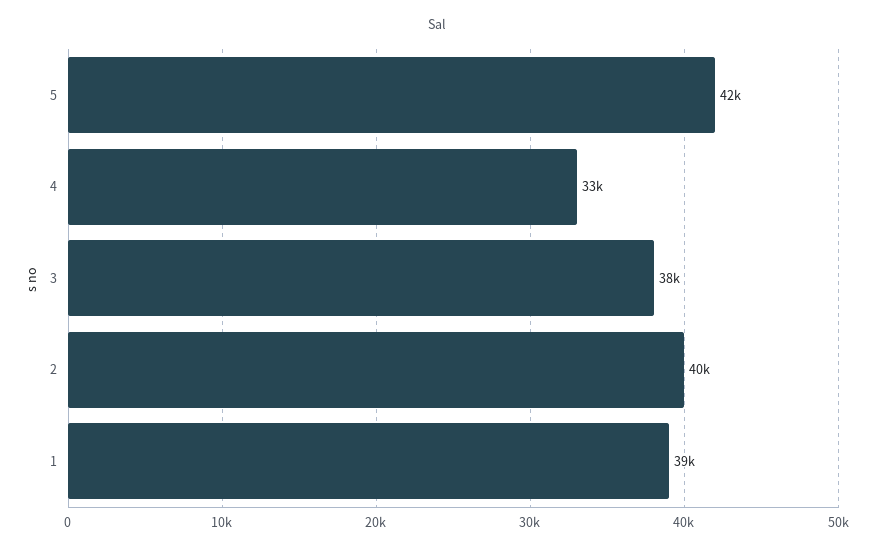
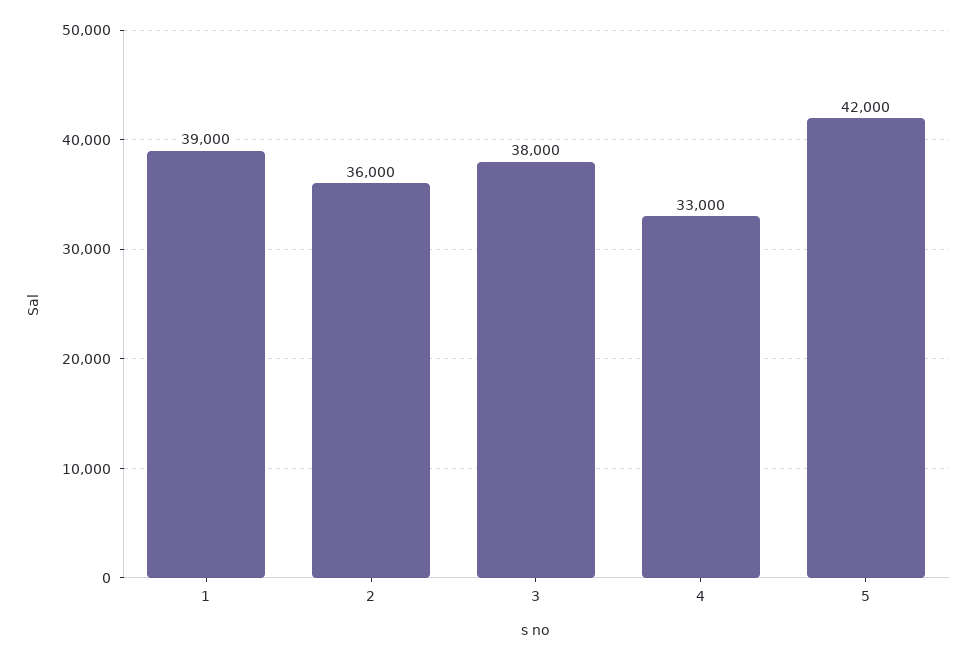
2: 40000 -> 36000

